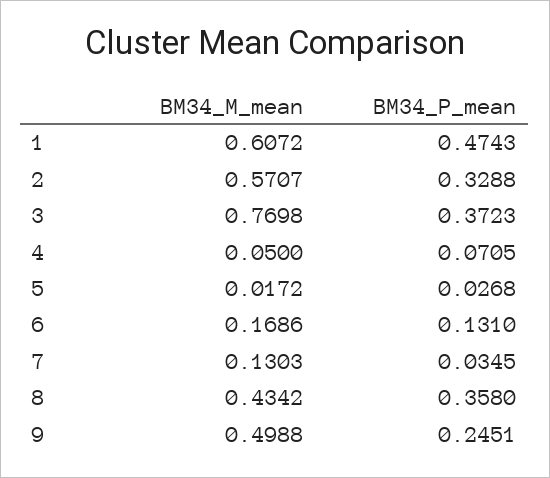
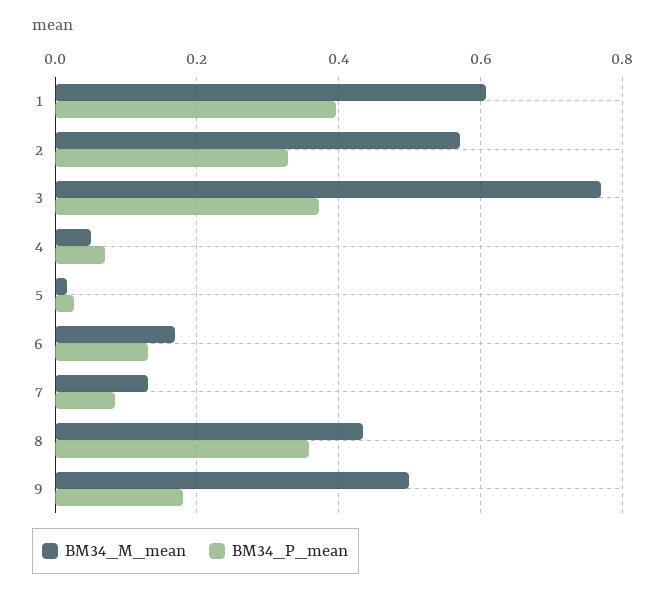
BM34_P_mean, 1: 0.4743 -> 0.4
BM34_P_mean, 7: 0.0345 -> 0.08
BM34_P_mean, 9: 0.2451 -> 0.18

